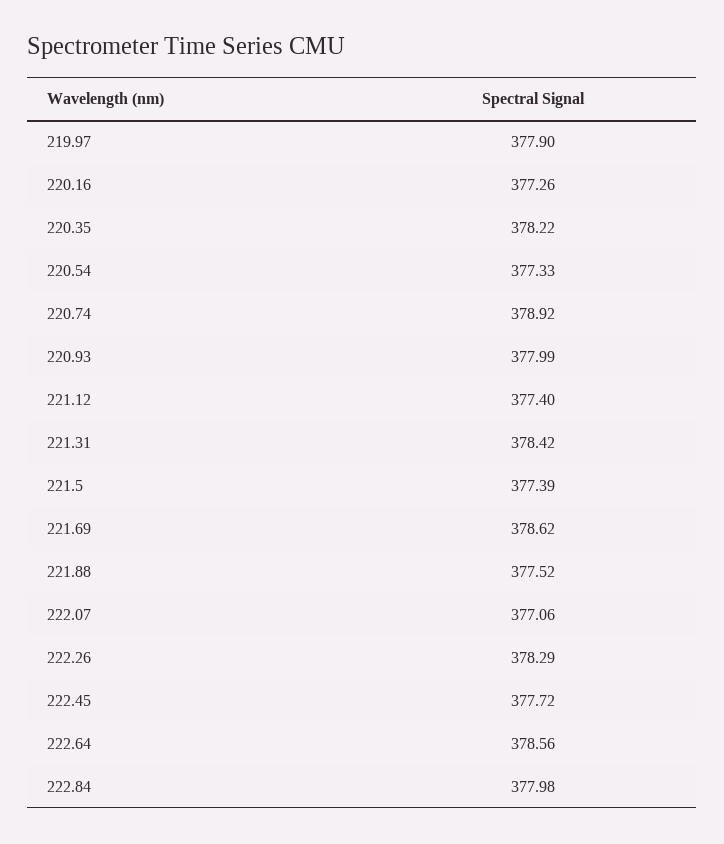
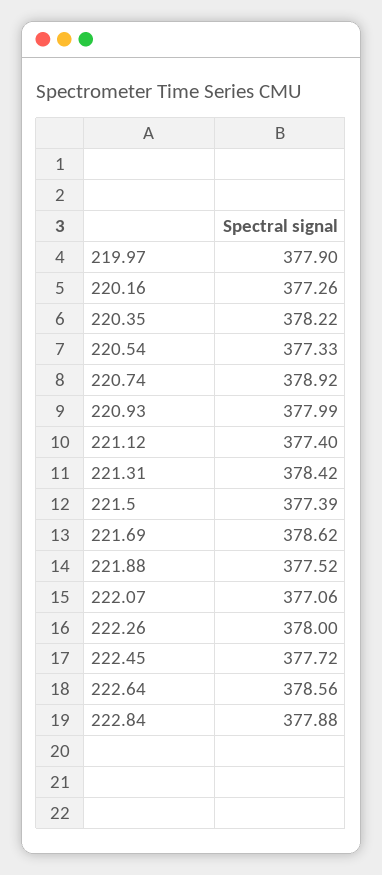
222.26: 378.29 -> 378
222.84: 377.98 -> 377.88

